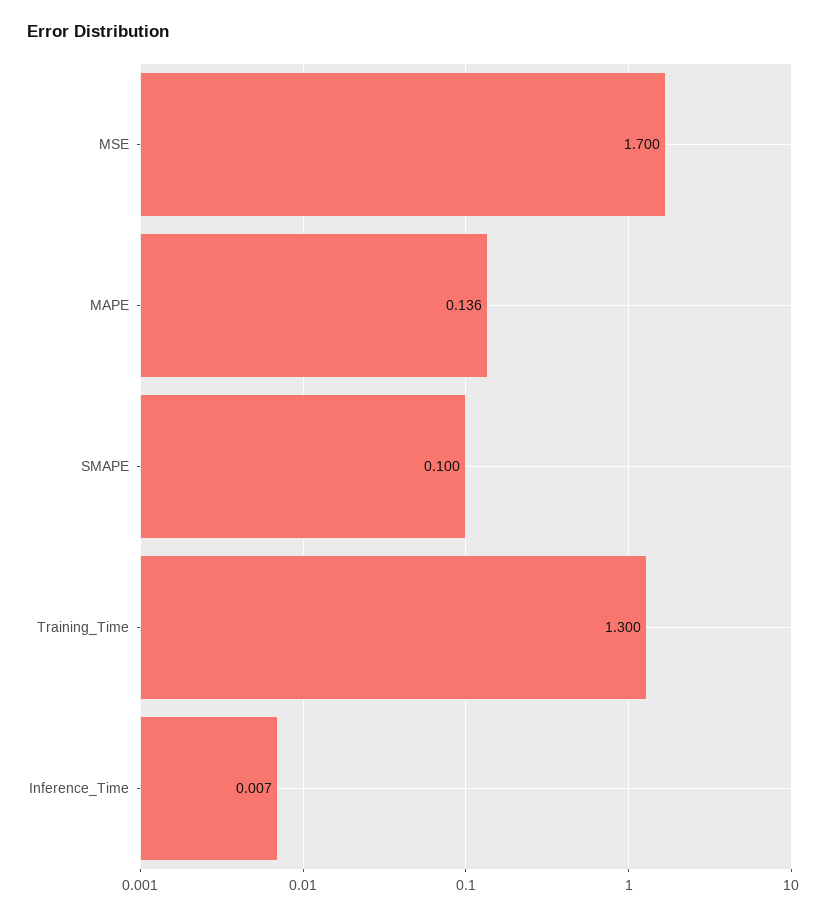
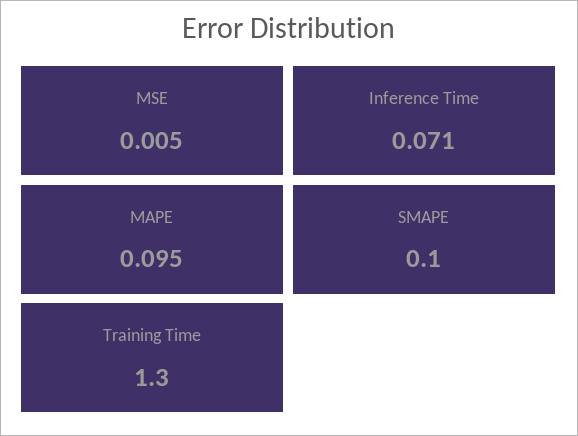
MSE: 1.7 -> 0.005
MAPE: 0.136 -> 0.095
Inference_Time: 0.007 -> 0.071

